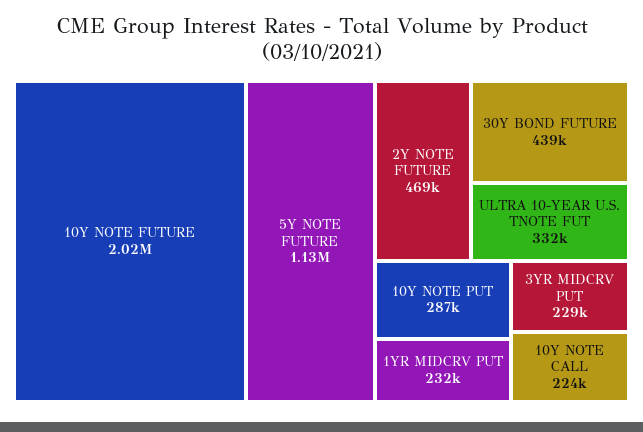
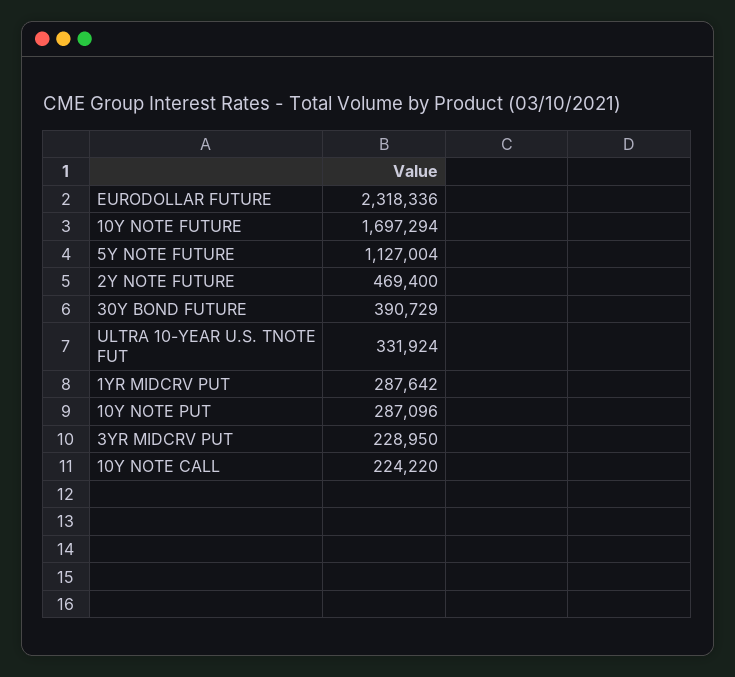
10Y NOTE FUTURE: 2020000 -> 1697294
30Y BOND FUTURE: 439000 -> 390729
1YR MIDCRV PUT: 232000 -> 287642
EURODOLLAR FUTURE: none -> 2318336

